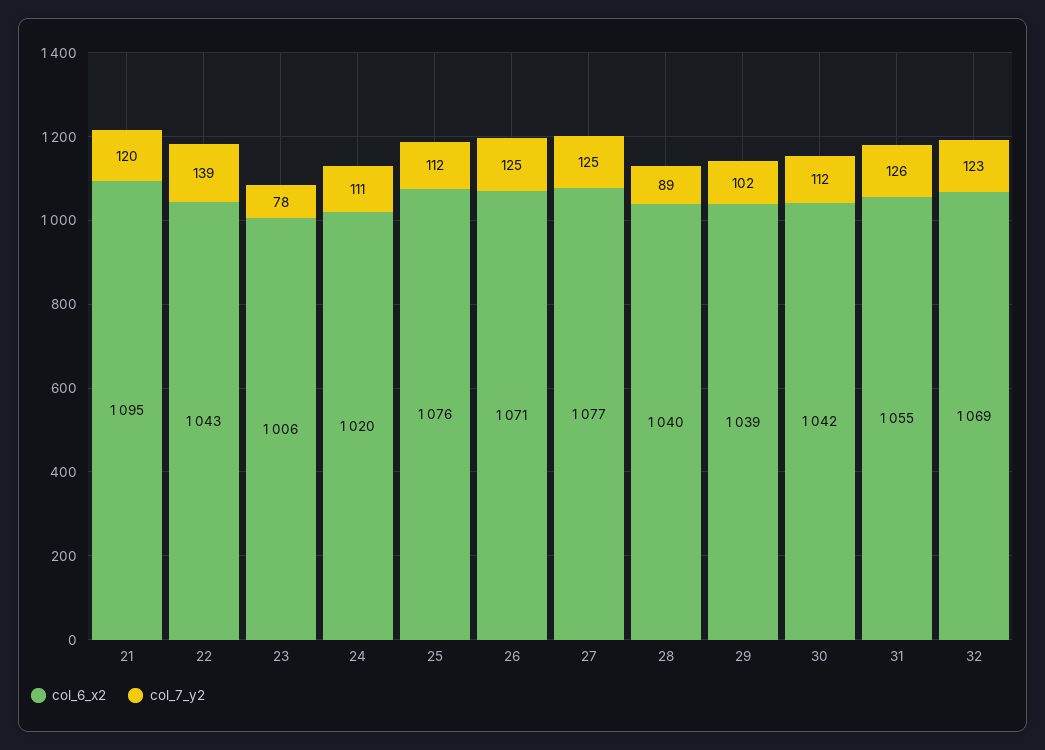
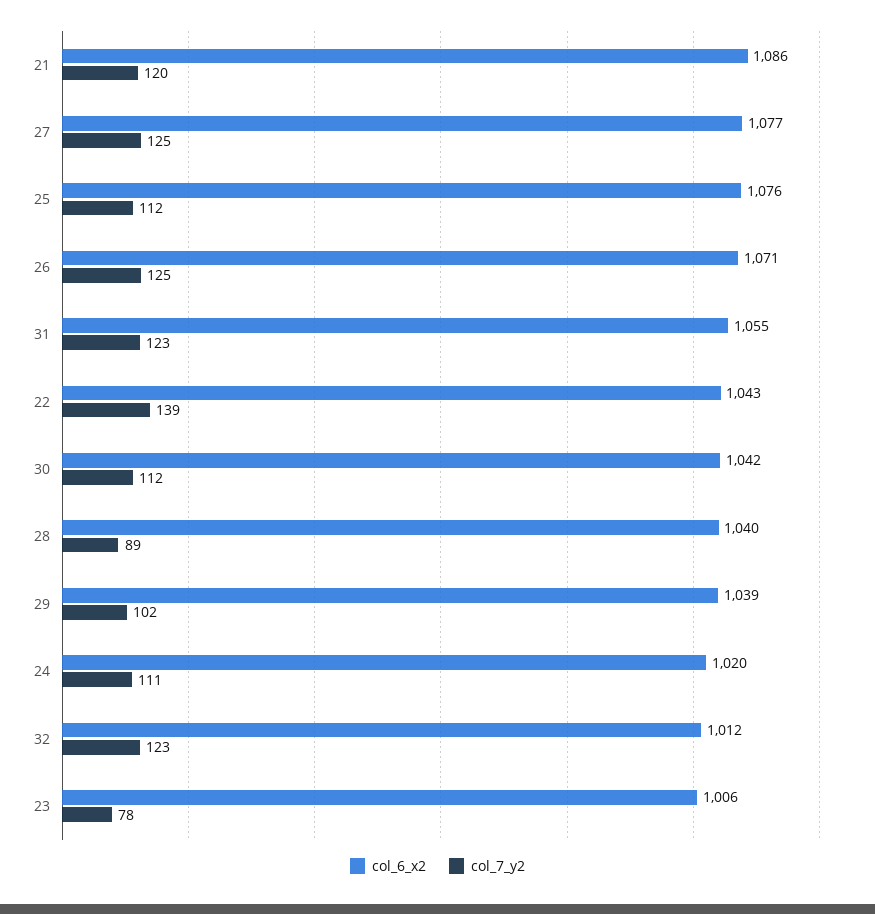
col_6_x2, 21: 1095 -> 1086
col_7_y2, 31: 126 -> 123
col_6_x2, 32: 1069 -> 1012

